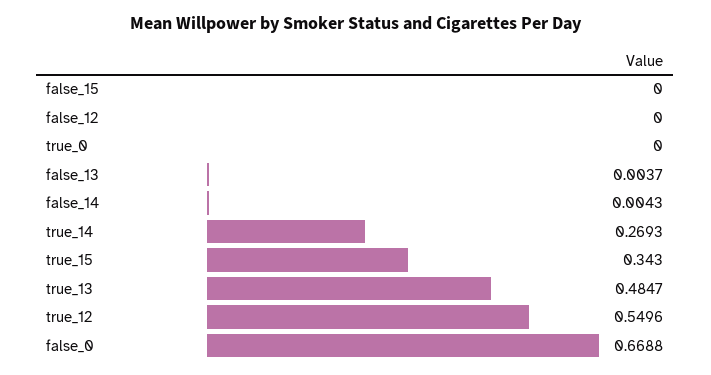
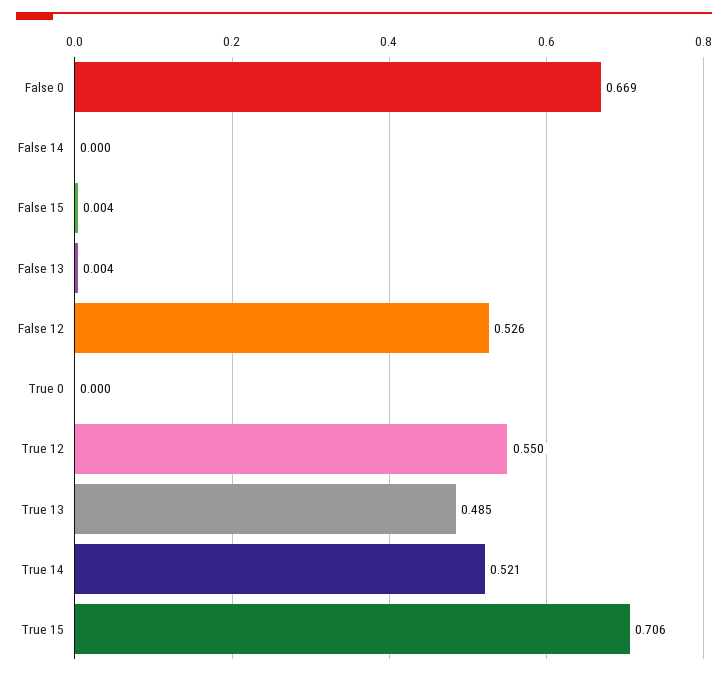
false_15: 0 -> 0.004
false_12: 0 -> 0.526
false_14: 0.0043 -> 0
true_14: 0.2693 -> 0.521
true_15: 0.343 -> 0.706

